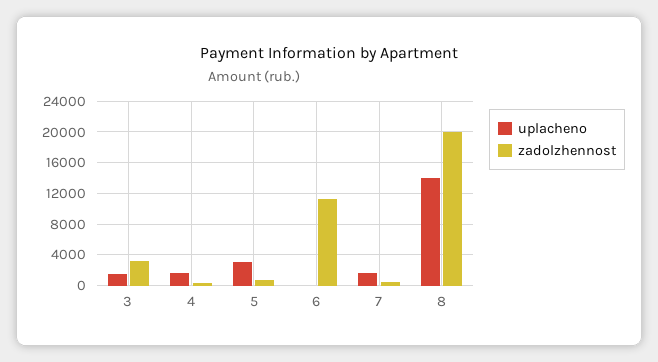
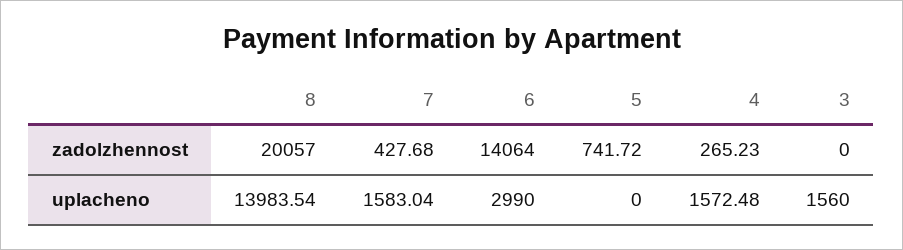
zadolzhennost, 3: 3000 -> 0
uplacheno, 5: 3000 -> 0
uplacheno, 6: 0 -> 2990
zadolzhennost, 6: 11000 -> 14064

